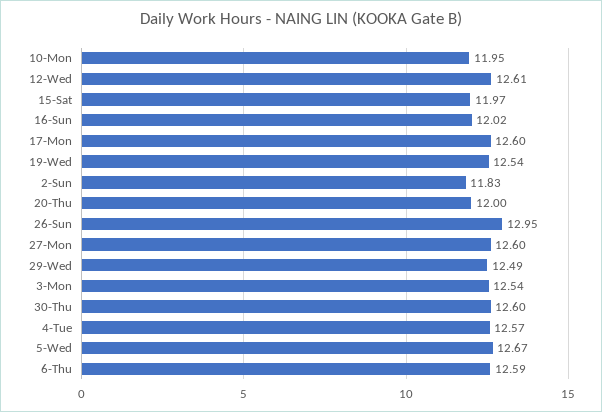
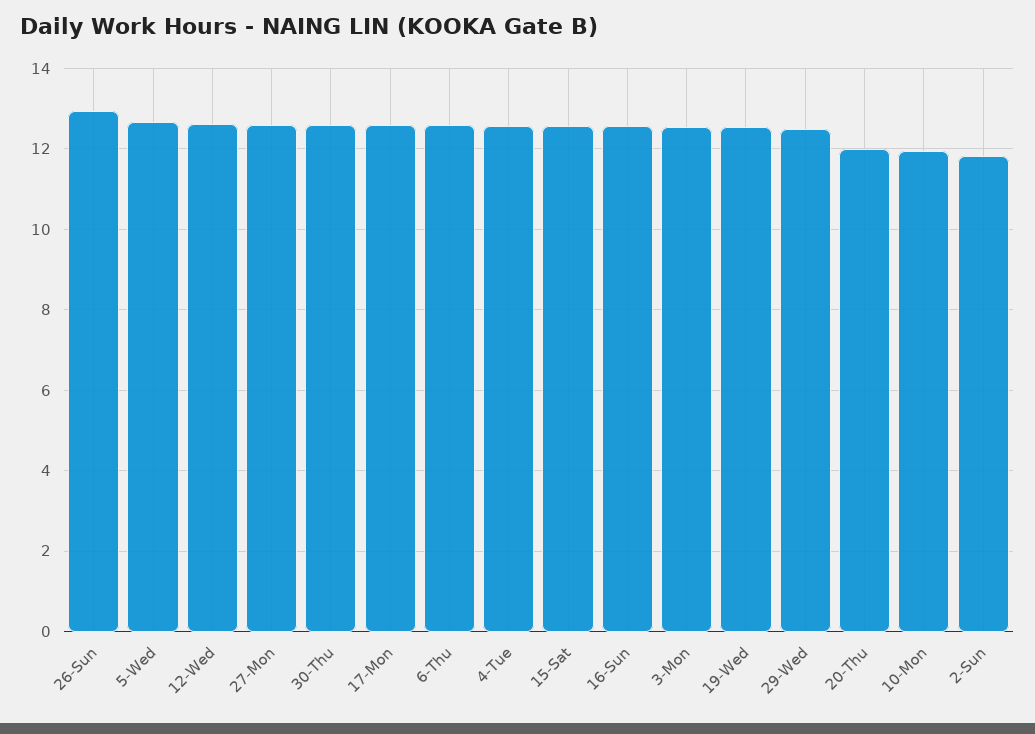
15-Sat: 11.97 -> 12.6
16-Sun: 12.02 -> 12.6

